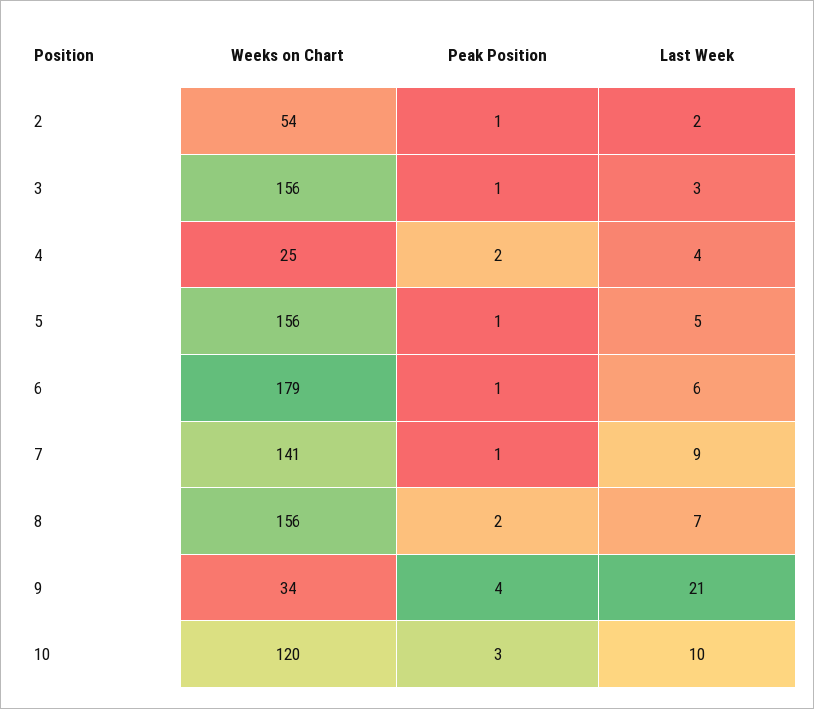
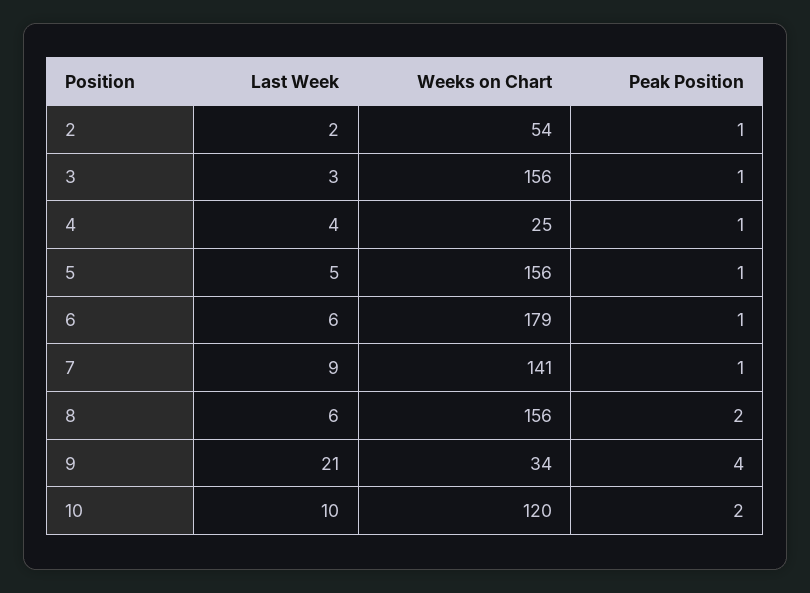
Peak Position, 4: 2 -> 1
Last Week, 8: 7 -> 6
Peak Position, 10: 3 -> 2

